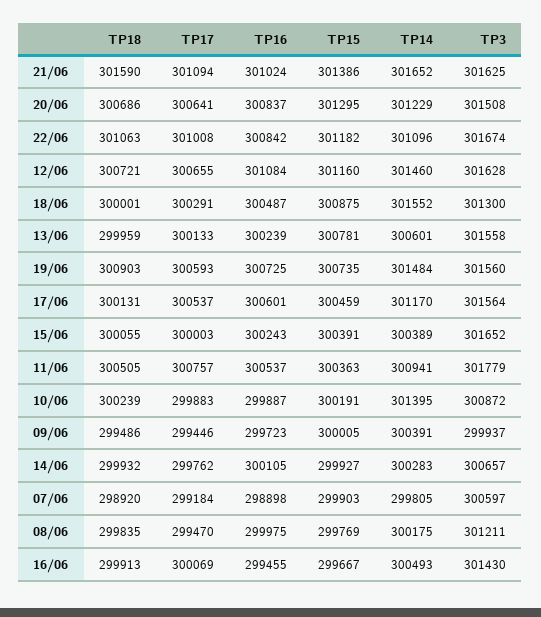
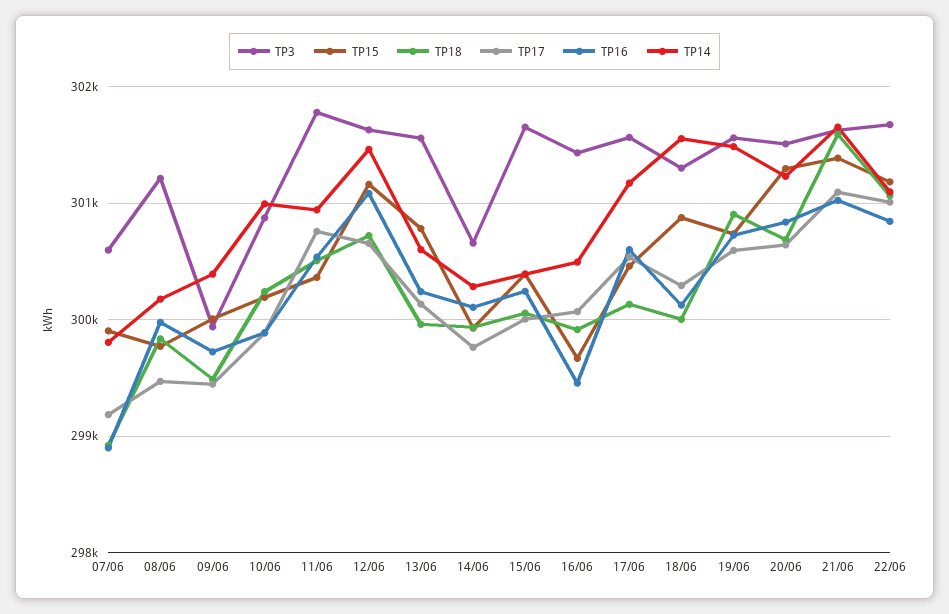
TP16, 18/06: 300487 -> 300100
TP14, 10/06: 301395 -> 301000

